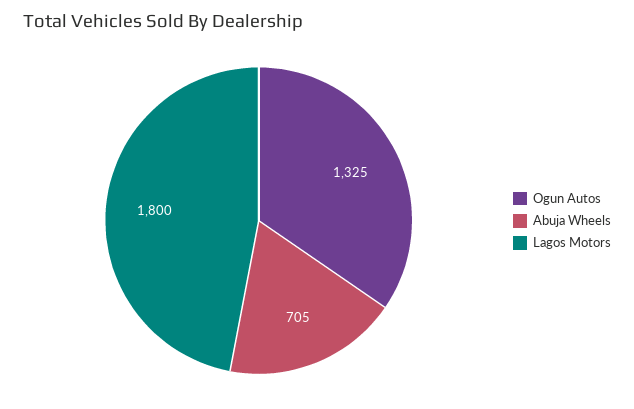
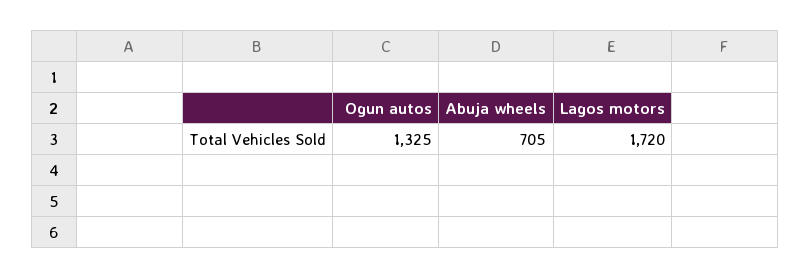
Lagos Motors: 1800 -> 1720

